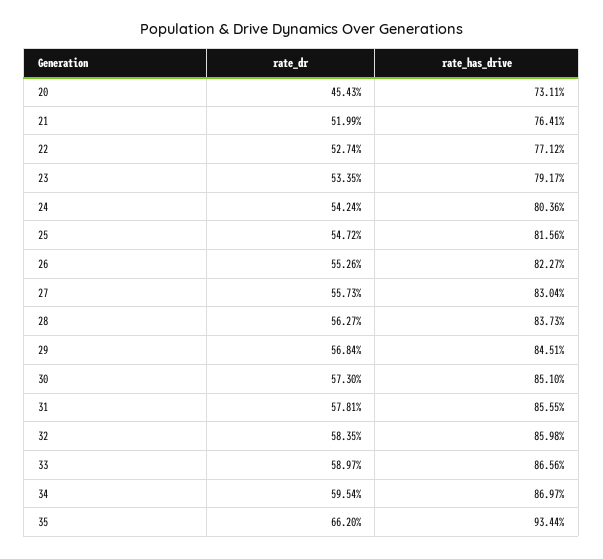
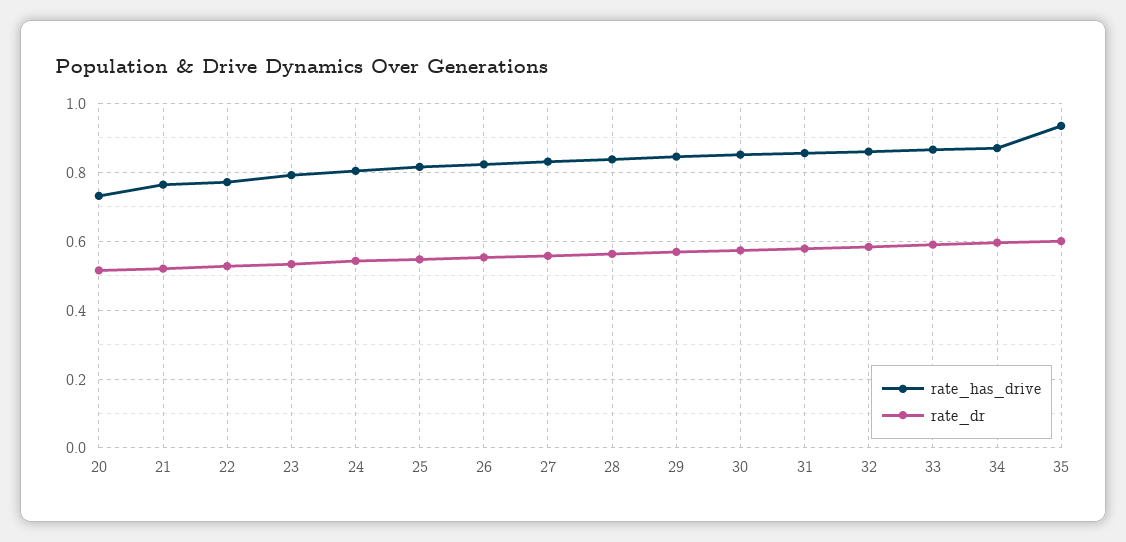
rate_dr, 20: 0.4543 -> 0.52
rate_dr, 35: 0.662 -> 0.6

